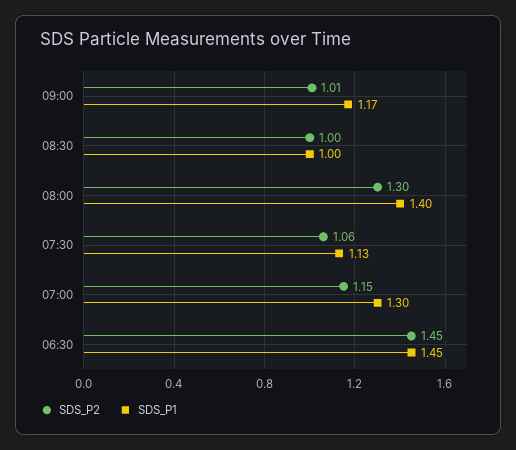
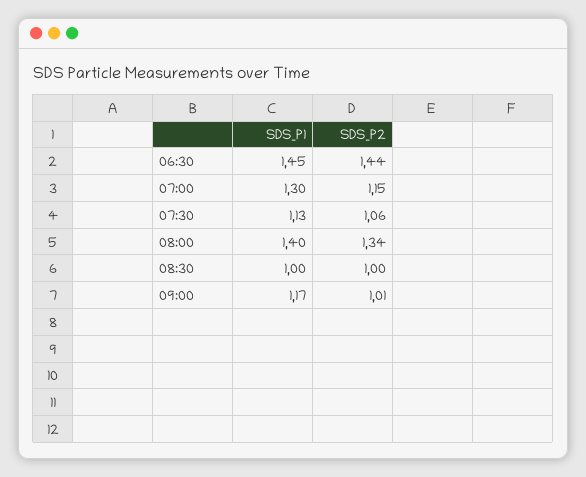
SDS_P2, 08:00: 1.3 -> 1.34
SDS_P2, 06:30: 1.45 -> 1.44

